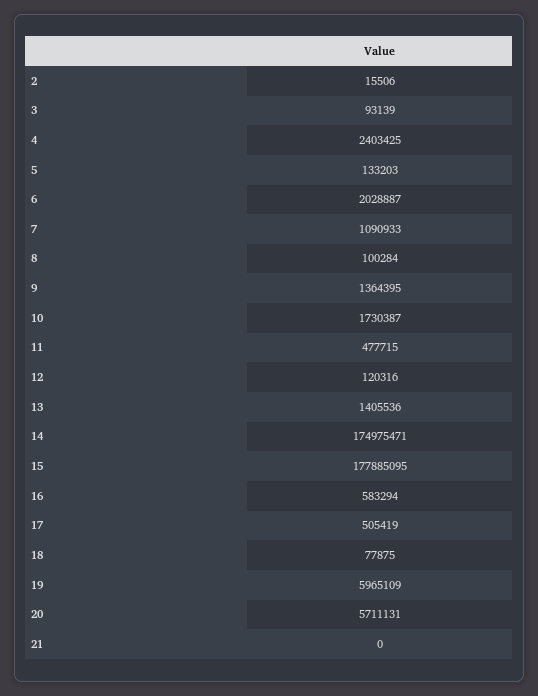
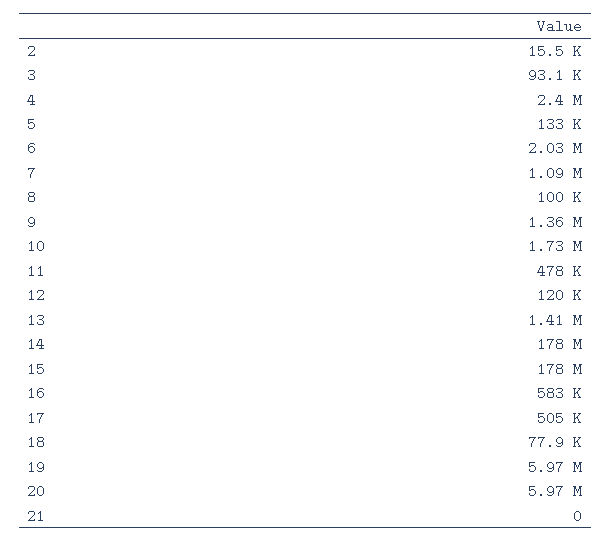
14: 174975471 -> 178000000
20: 5711131 -> 5970000

